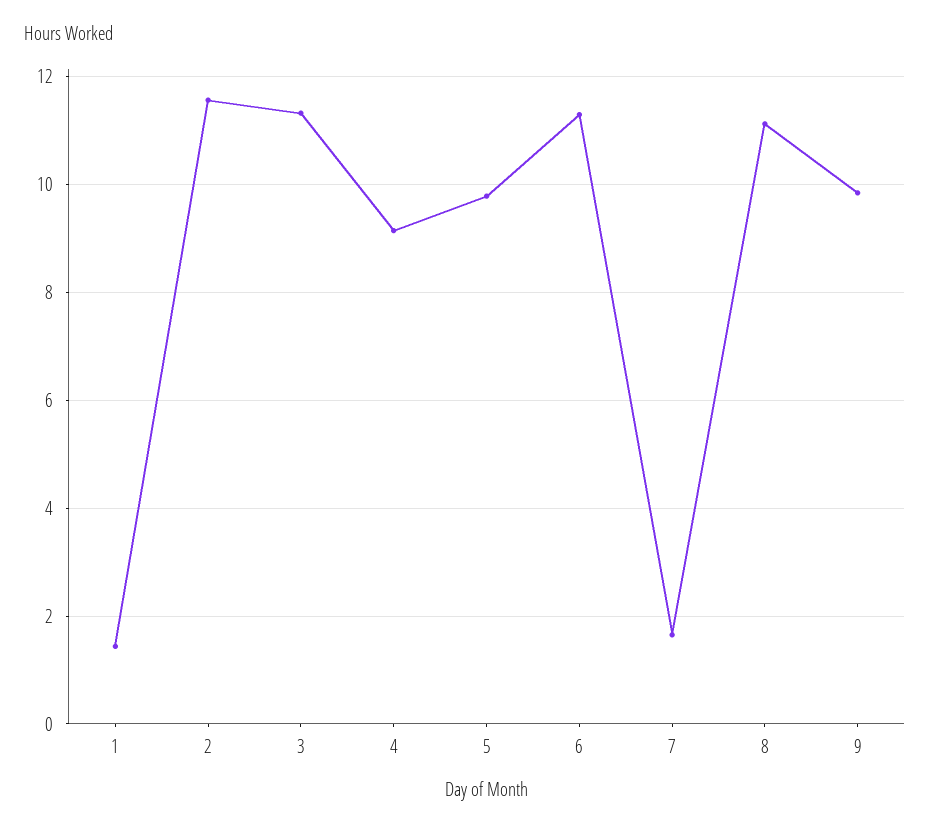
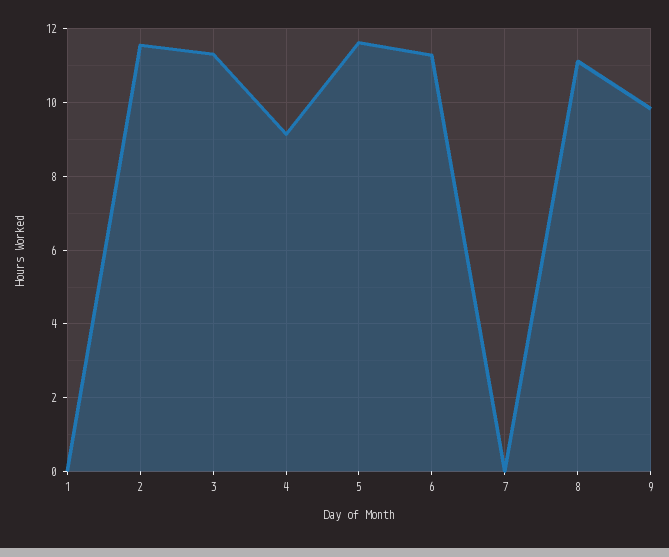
1: 1.4 -> 0
5: 9.8 -> 11.6
7: 1.6 -> 0

